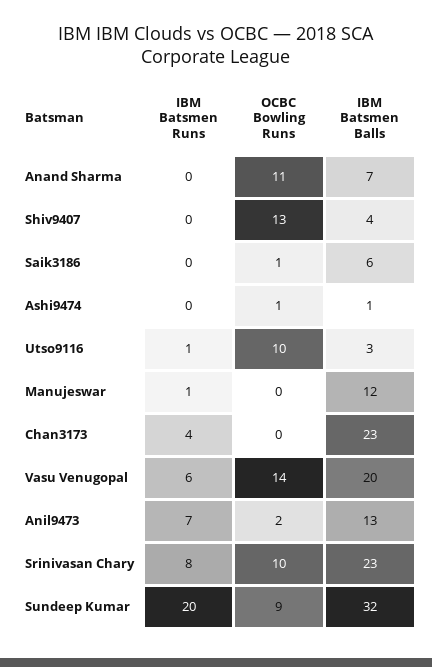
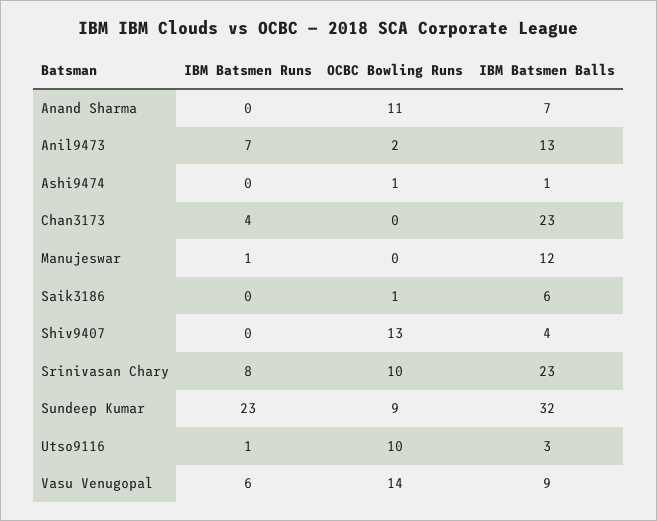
IBM Batsmen Balls, Vasu Venugopal: 20 -> 9
IBM Batsmen Runs, Sundeep Kumar: 20 -> 23

